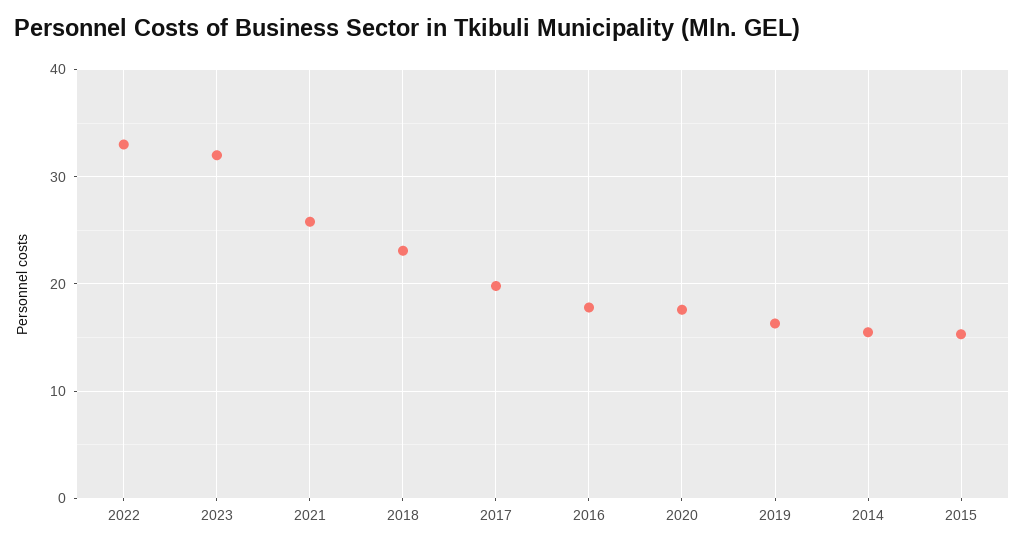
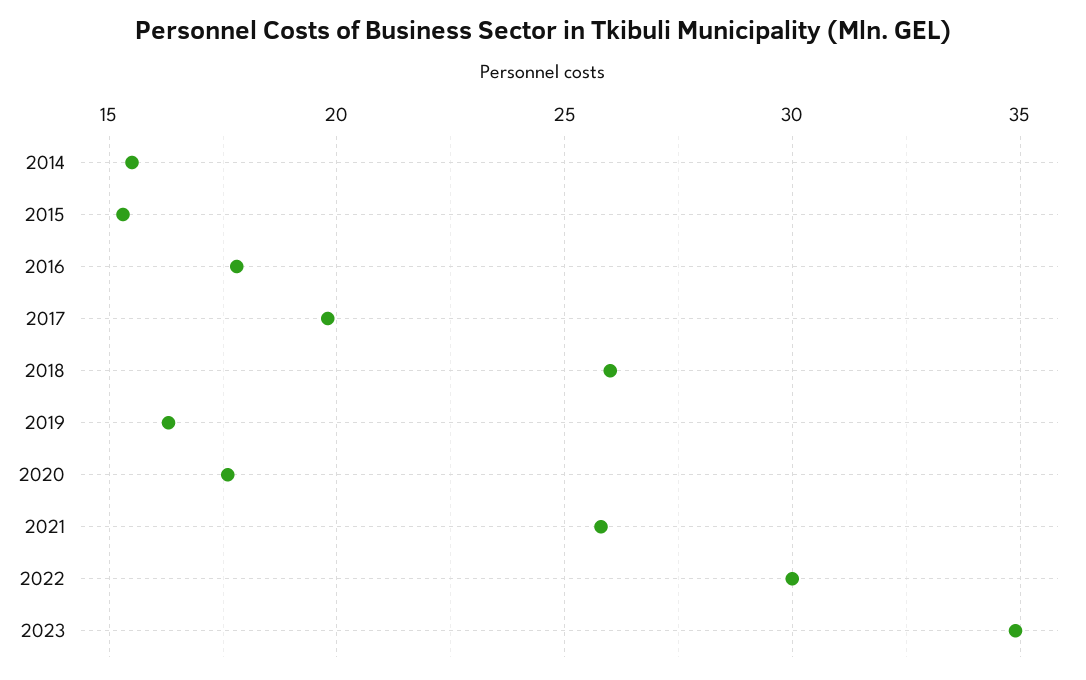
2022: 33 -> 30
2023: 32 -> 35
2018: 23 -> 26

